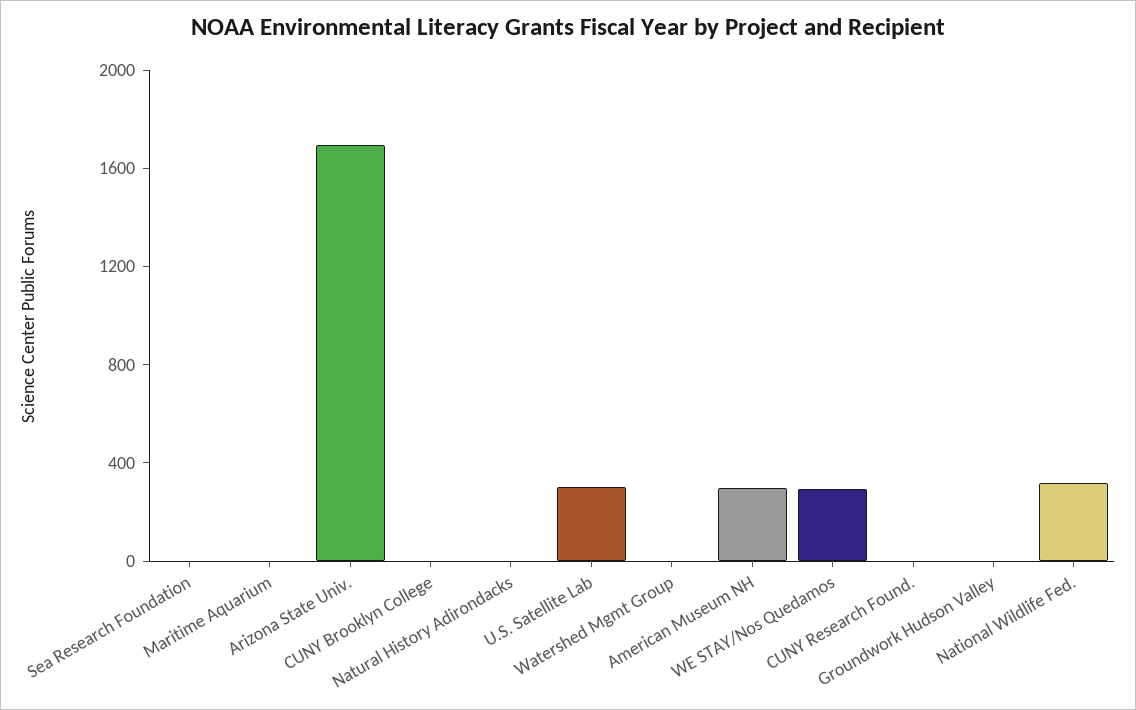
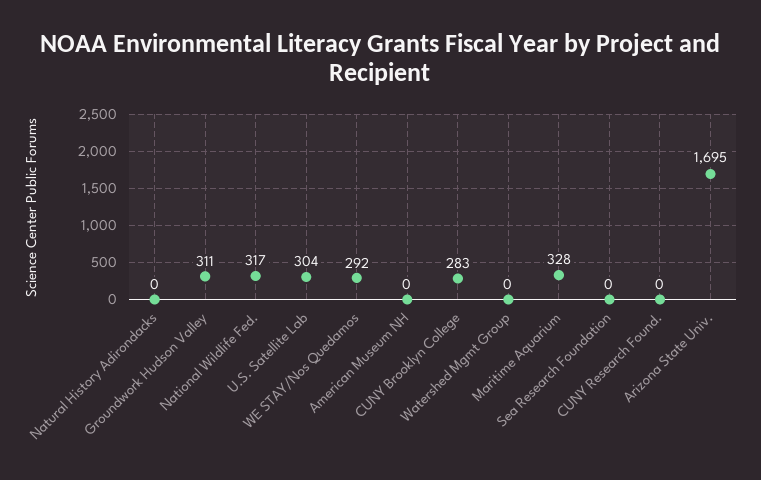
Maritime Aquarium: 0 -> 328
CUNY Brooklyn College: 0 -> 283
American Museum NH: 300 -> 0
Groundwork Hudson Valley: 0 -> 311

